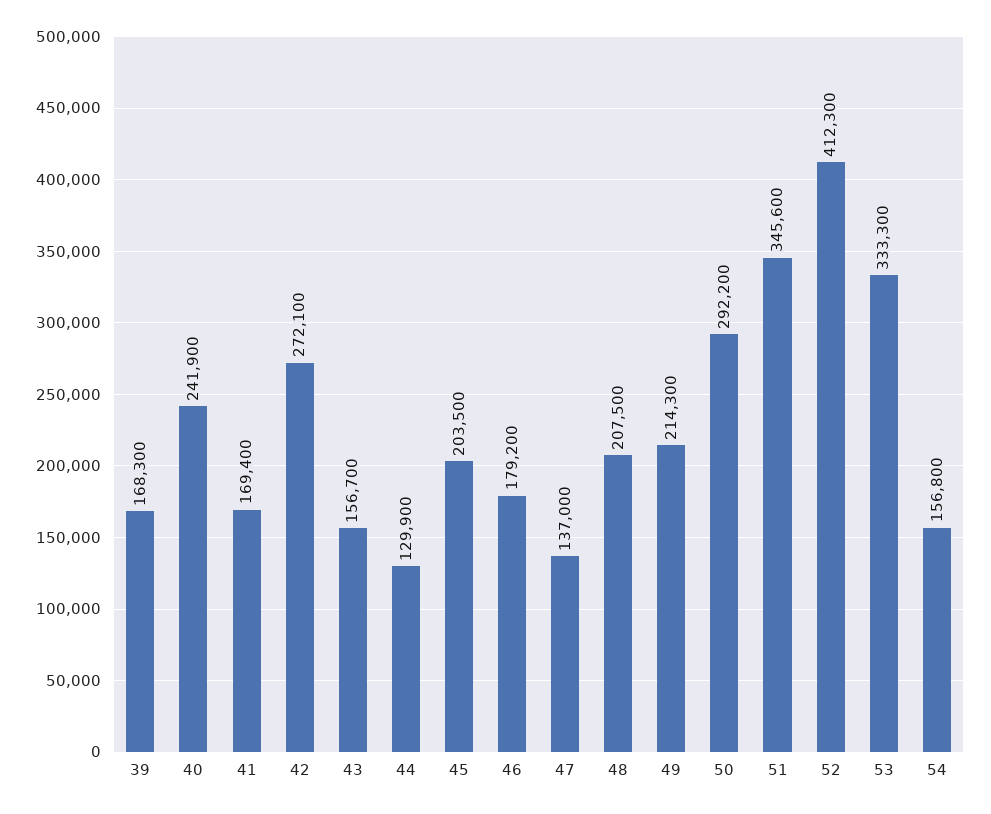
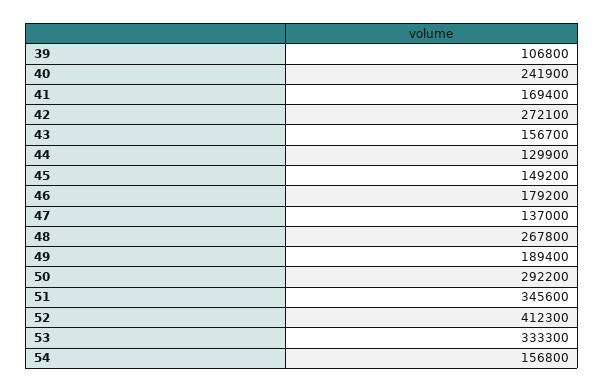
39: 168300 -> 106800
45: 203500 -> 149200
48: 207500 -> 267800
49: 214300 -> 189400

